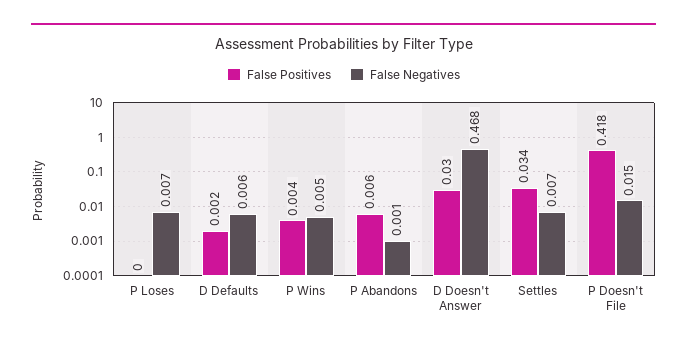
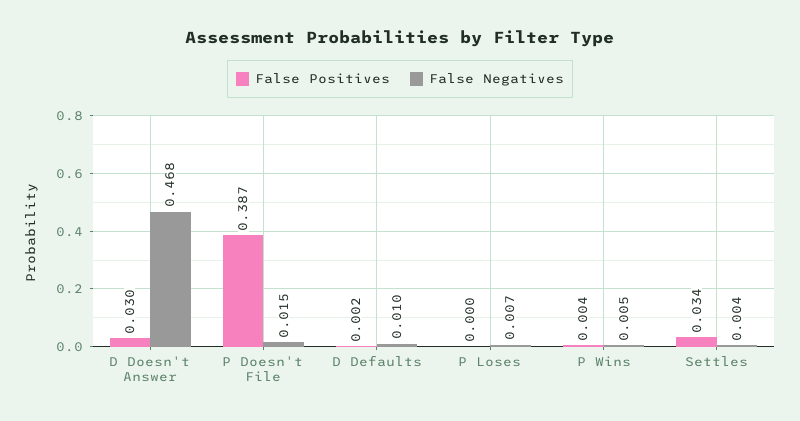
False Negatives, D Defaults: 0.006 -> 0.01
False Positives, P Abandons: 0.006 -> none
False Negatives, P Abandons: 0.001 -> none
False Negatives, Settles: 0.007 -> 0.004
False Positives, P Doesn't File: 0.418 -> 0.387

